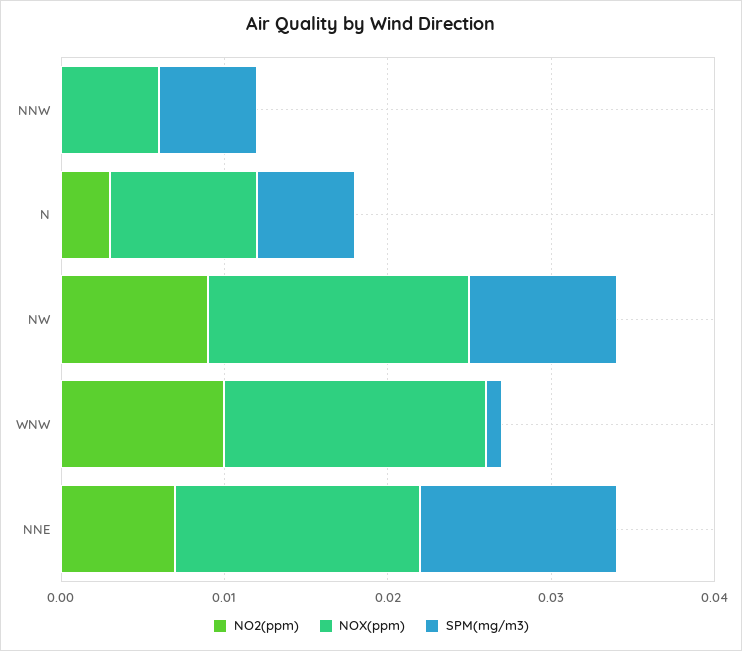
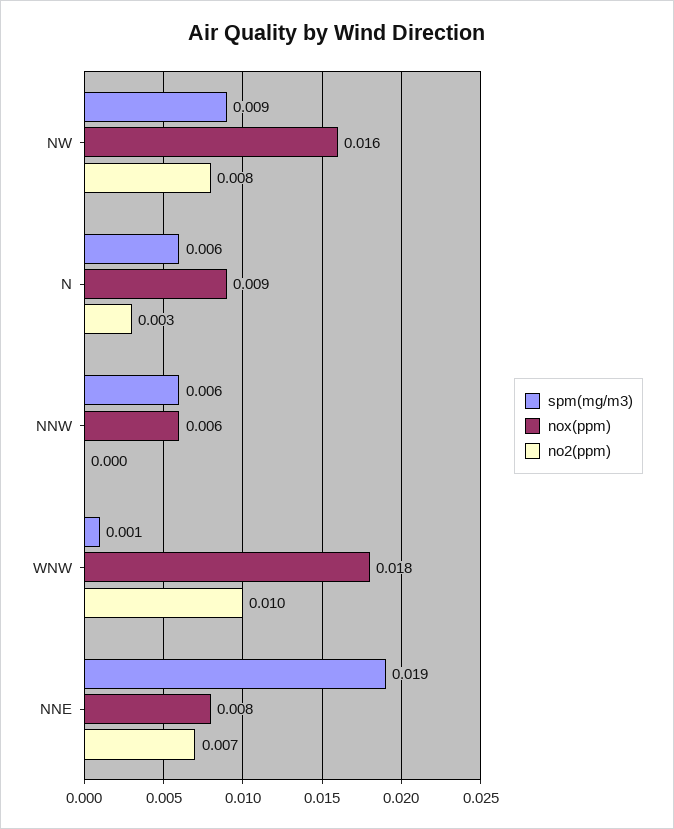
NO2(ppm), NW: 0.009 -> 0.008
NOX(ppm), WNW: 0.016 -> 0.018
NOX(ppm), NNE: 0.015 -> 0.008
SPM(mg/m3), NNE: 0.012 -> 0.019

